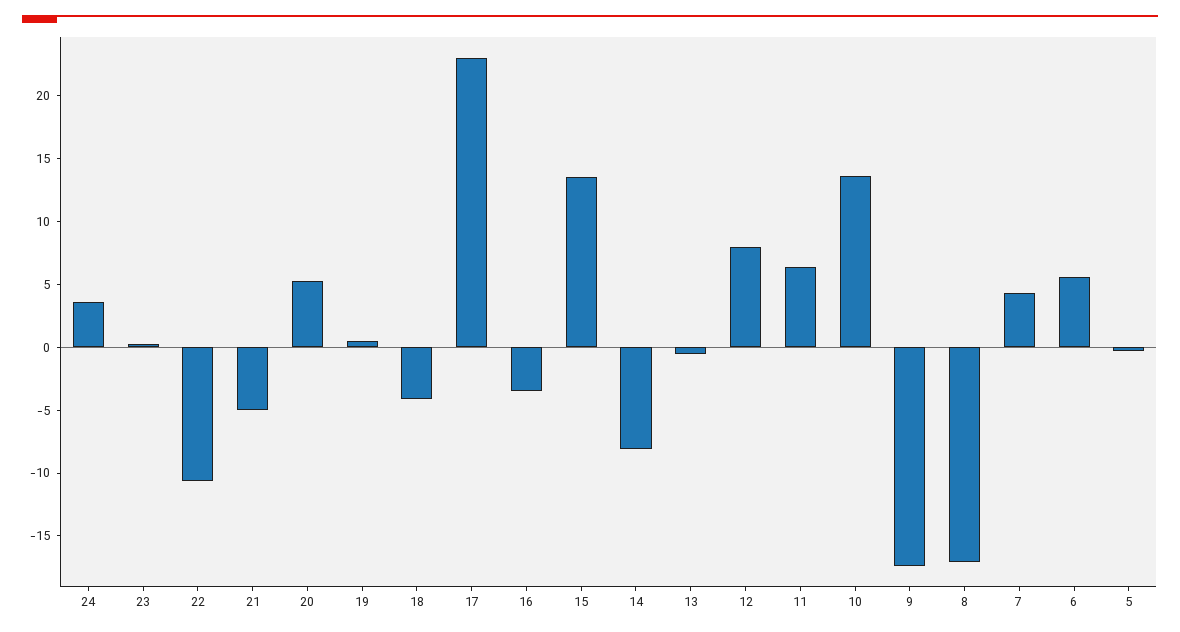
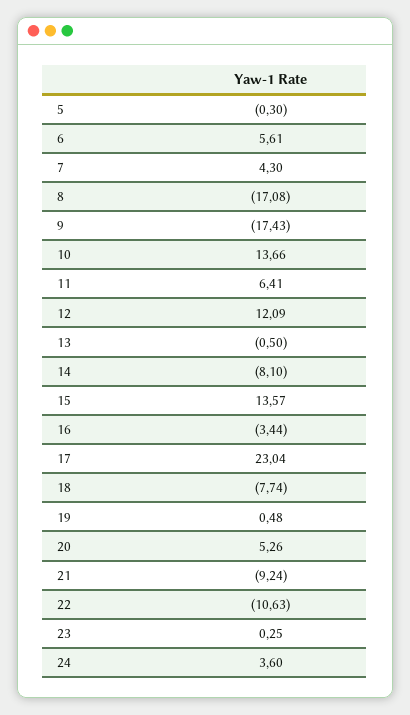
21: -5 -> -9.24
18: -4 -> -7.74
12: 8 -> 12.09

